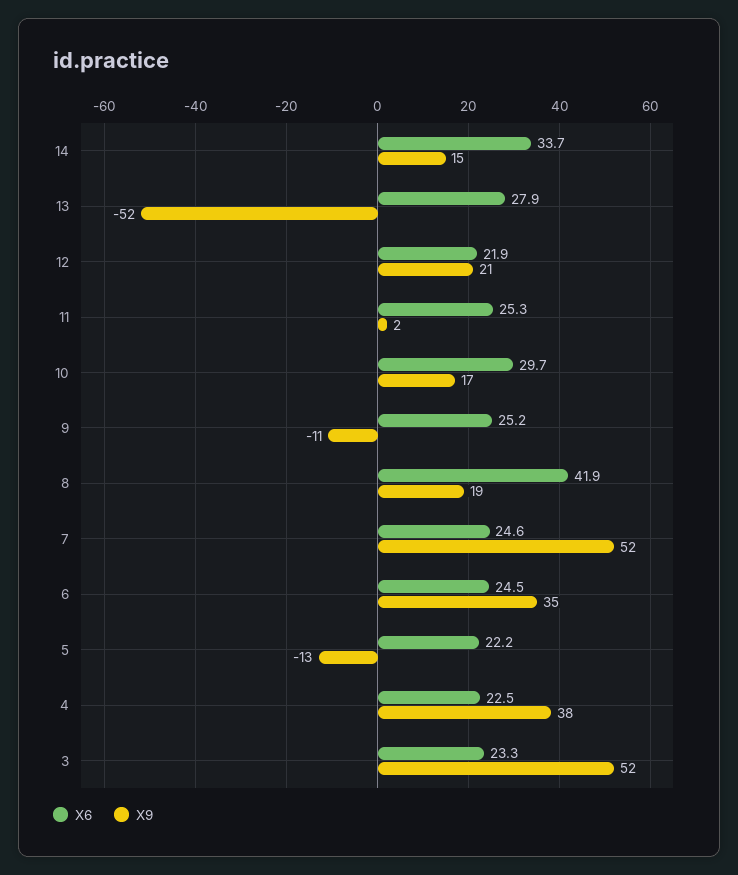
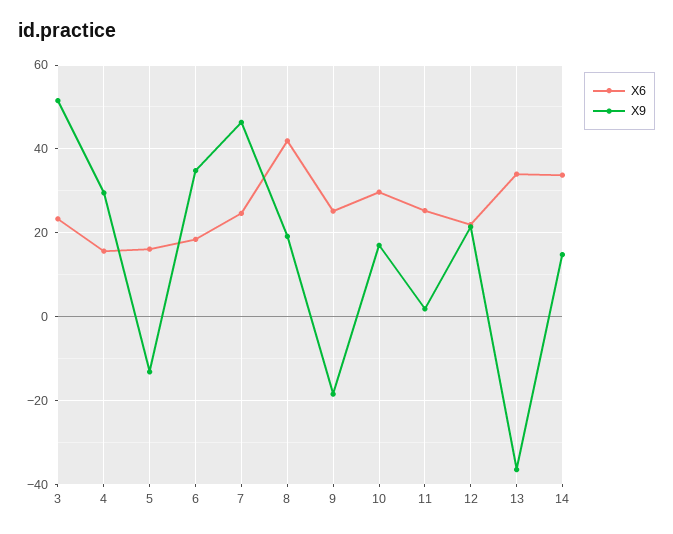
X6, 13: 27.9 -> 34
X9, 13: -52 -> -36
X9, 9: -11 -> -18
X9, 7: 52 -> 46
X6, 6: 24.5 -> 18
X6, 5: 22.2 -> 16
X6, 4: 22.5 -> 16
X9, 4: 38 -> 30

